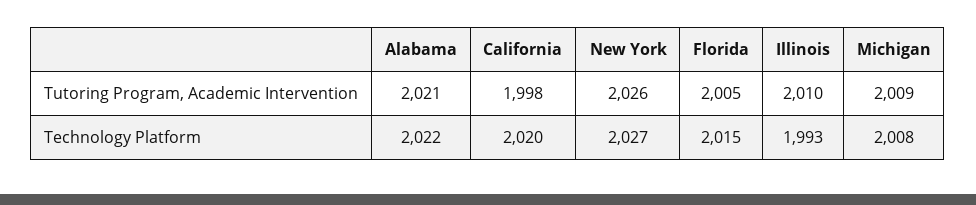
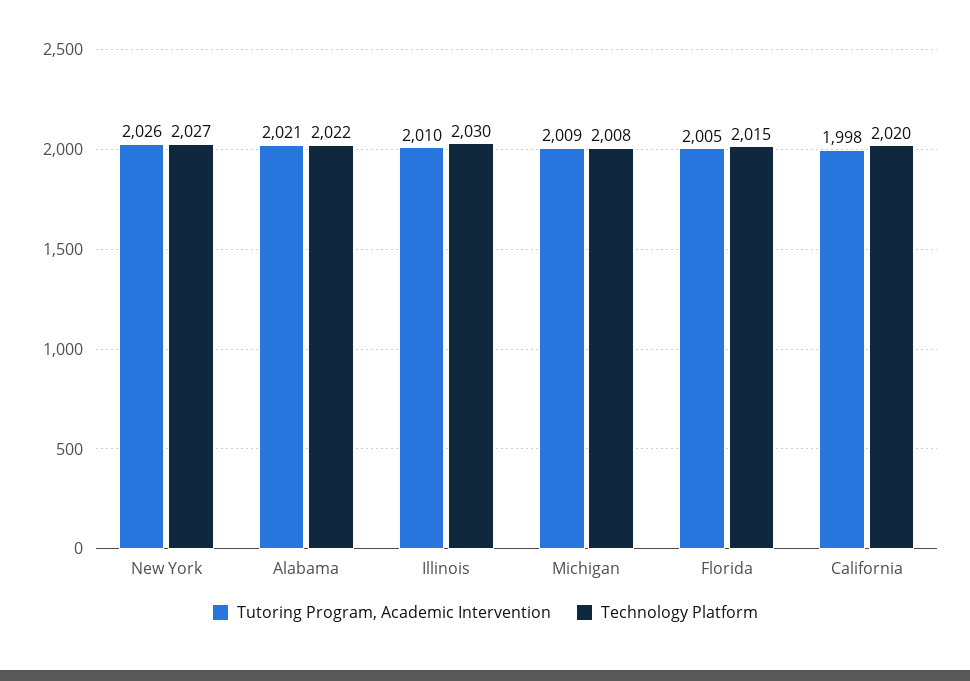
Technology Platform, Illinois: 1993 -> 2030

